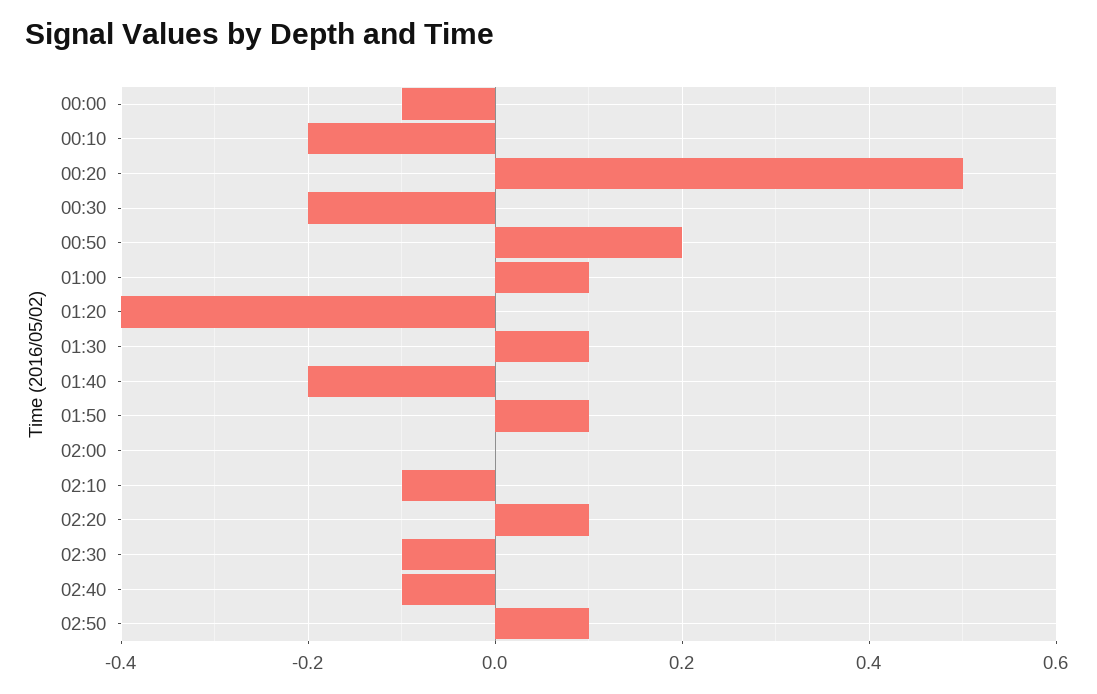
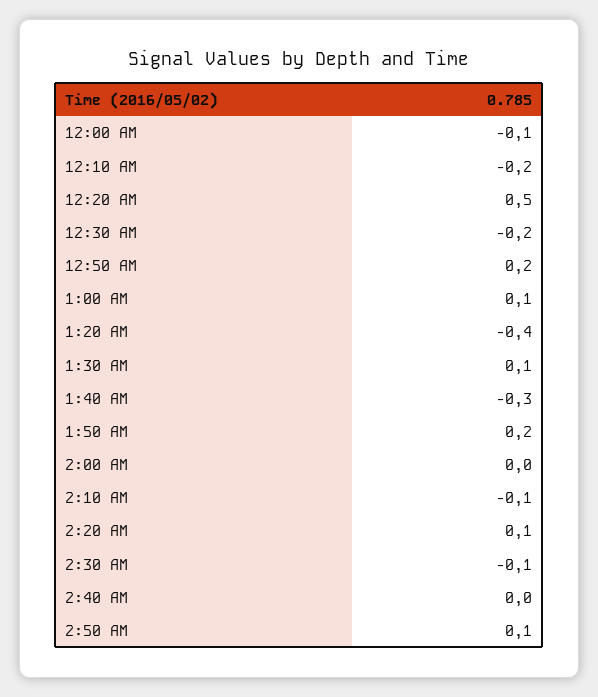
01:40: -0.2 -> -0.3
01:50: 0.1 -> 0.2
02:40: -0.1 -> 0

